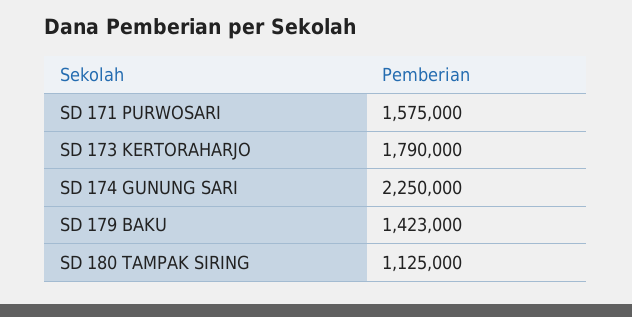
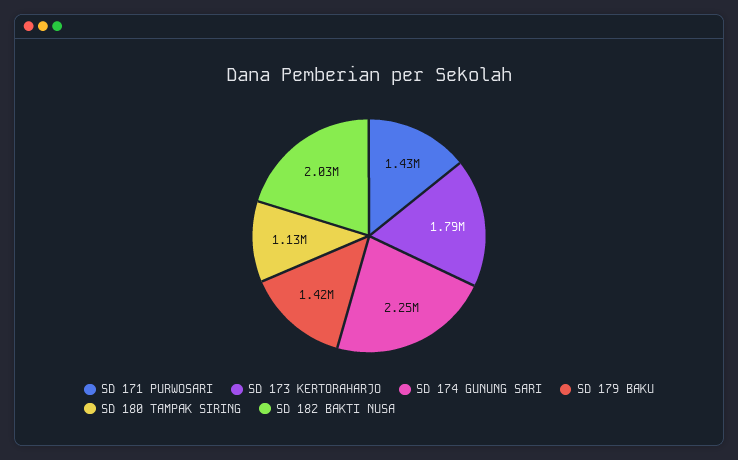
SD 171 PURWOSARI: 1575000 -> 1430000
SD 182 BAKTI NUSA: none -> 2030000

